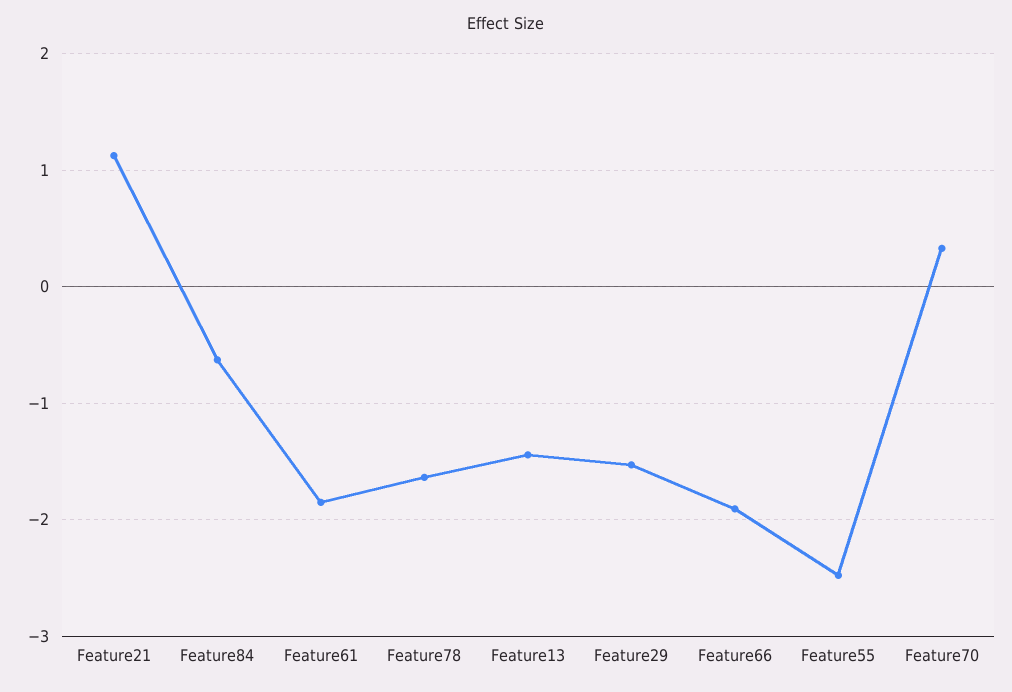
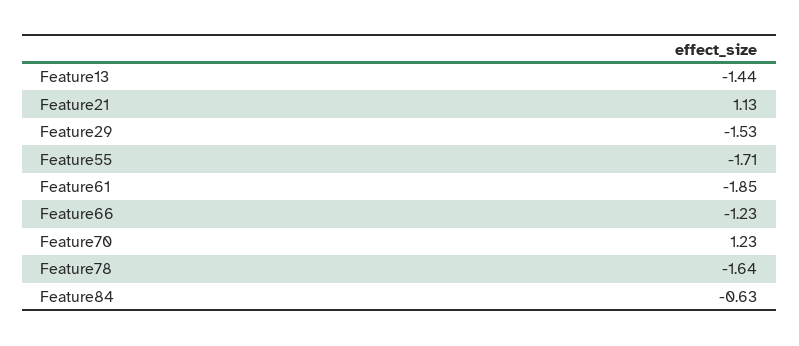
Feature66: -1.9 -> -1.23
Feature55: -2.5 -> -1.71
Feature70: 0.3 -> 1.23

